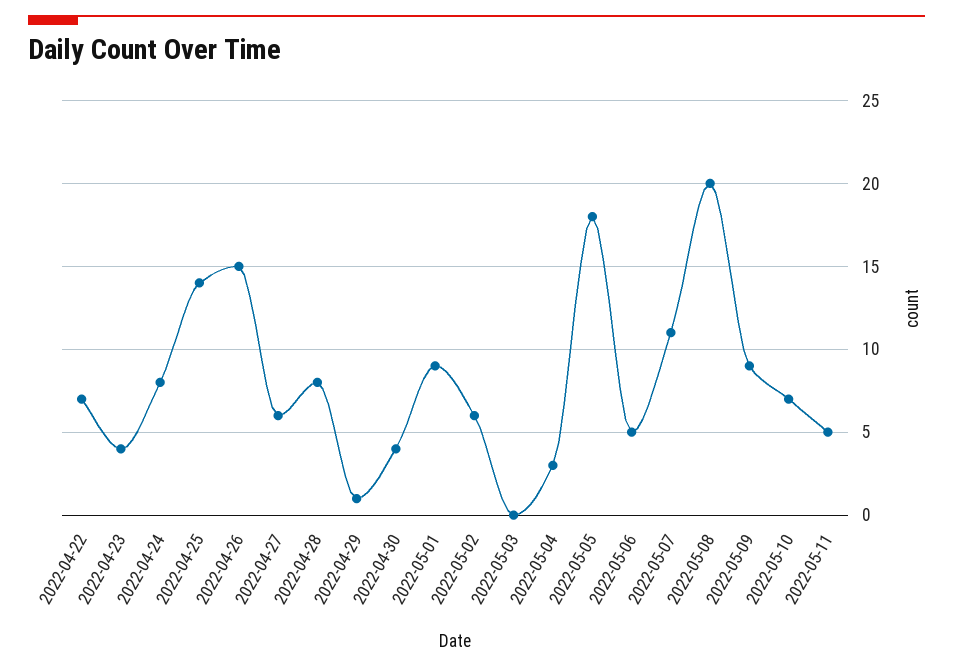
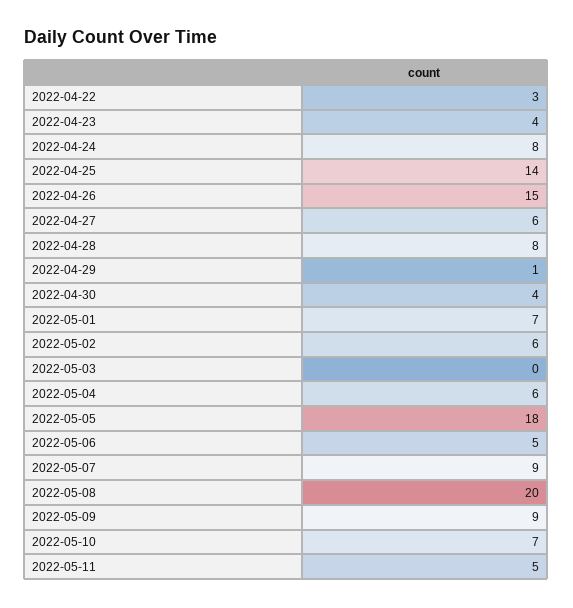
2022-04-22: 7 -> 3
2022-05-01: 9 -> 7
2022-05-04: 3 -> 6
2022-05-07: 11 -> 9

